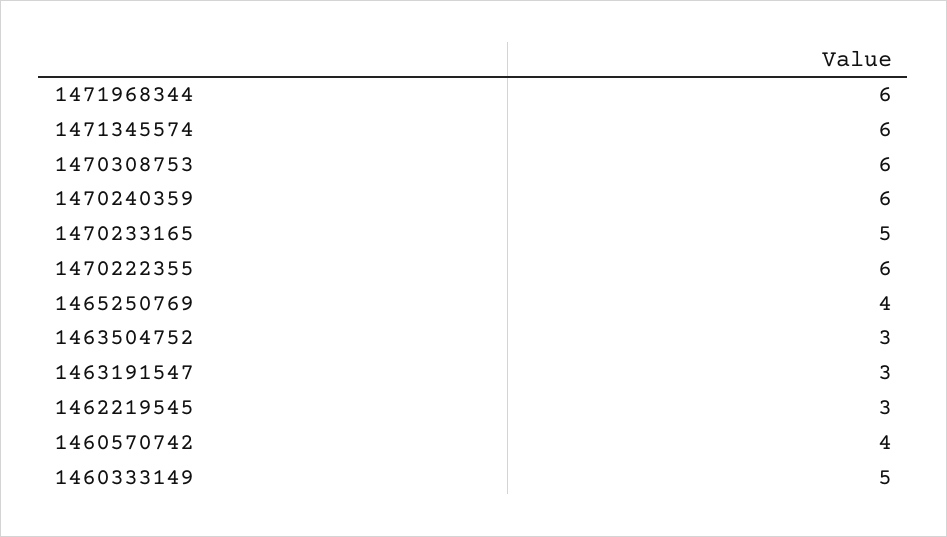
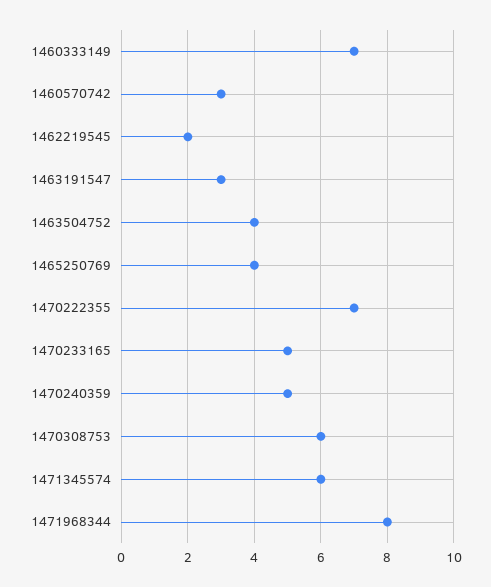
1471968344: 6 -> 8
1470240359: 6 -> 5
1470222355: 6 -> 7
1463504752: 3 -> 4
1462219545: 3 -> 2
1460570742: 4 -> 3
1460333149: 5 -> 7

